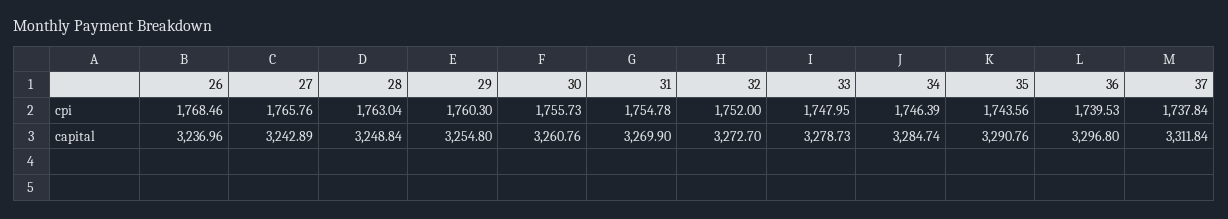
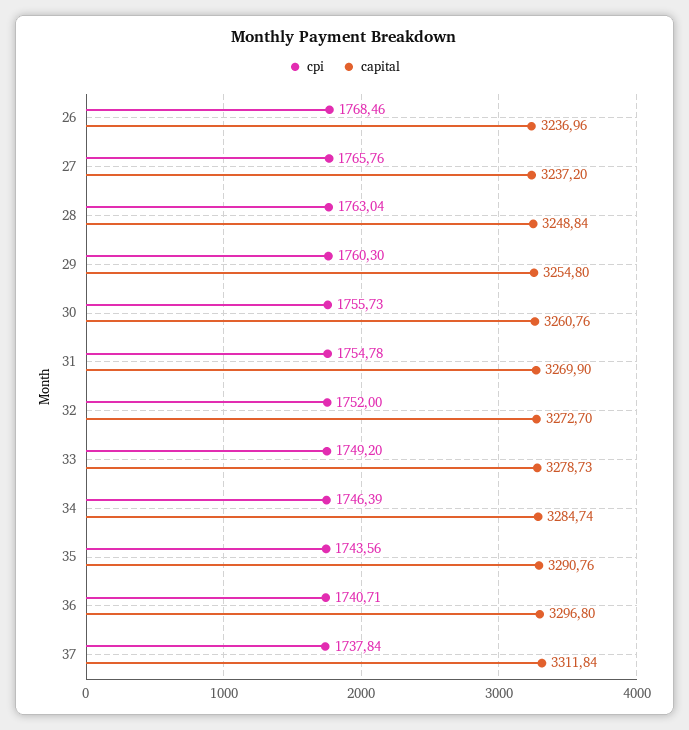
cpi, 33: 1747.95 -> 1749.2
cpi, 36: 1739.53 -> 1740.71
capital, 27: 3242.89 -> 3237.2

